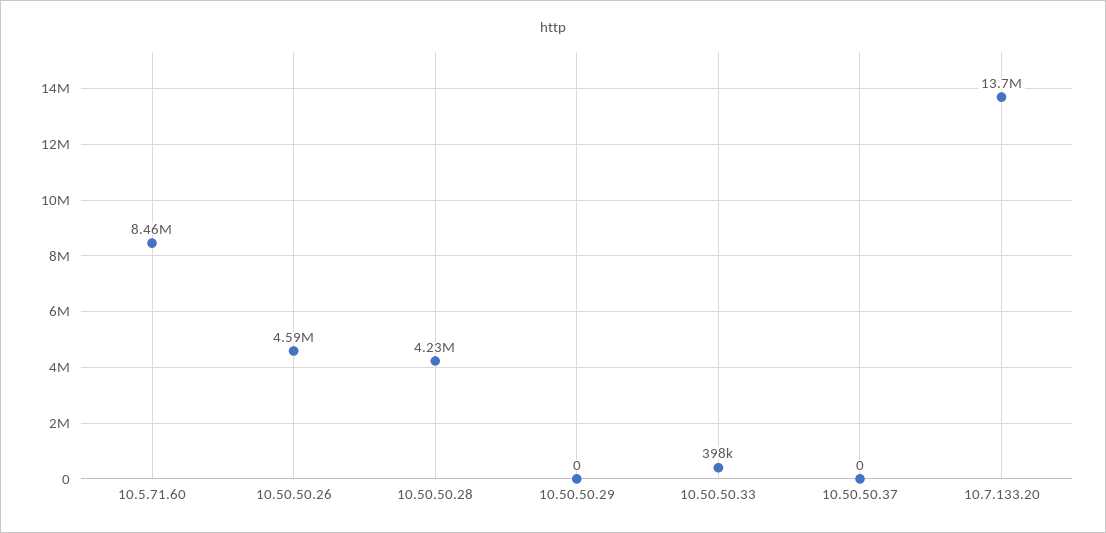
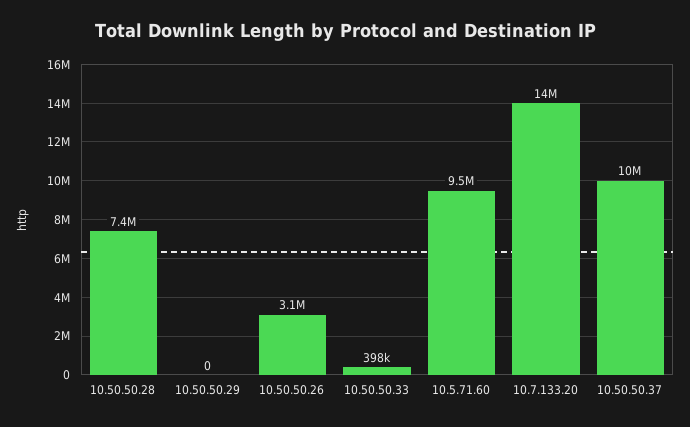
10.5.71.60: 8460000 -> 9500000
10.50.50.26: 4590000 -> 3100000
10.50.50.28: 4230000 -> 7400000
10.50.50.37: 0 -> 10000000

